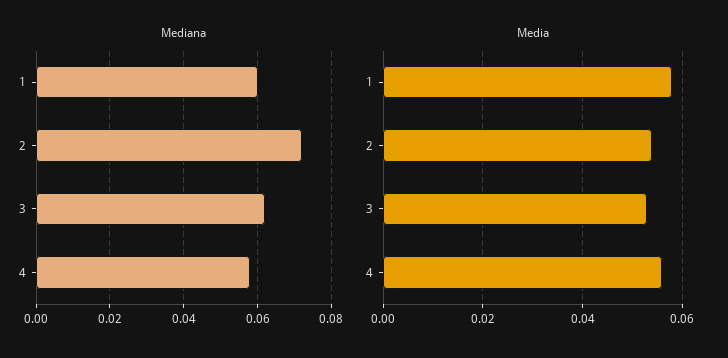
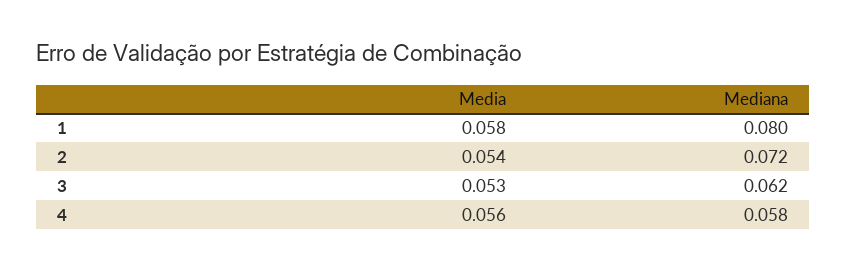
Mediana, 1: 0.06 -> 0.08

